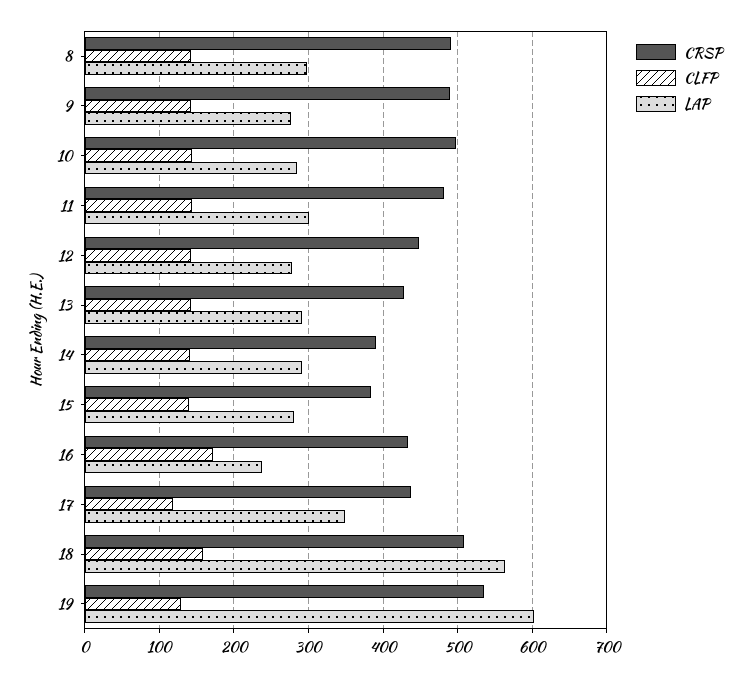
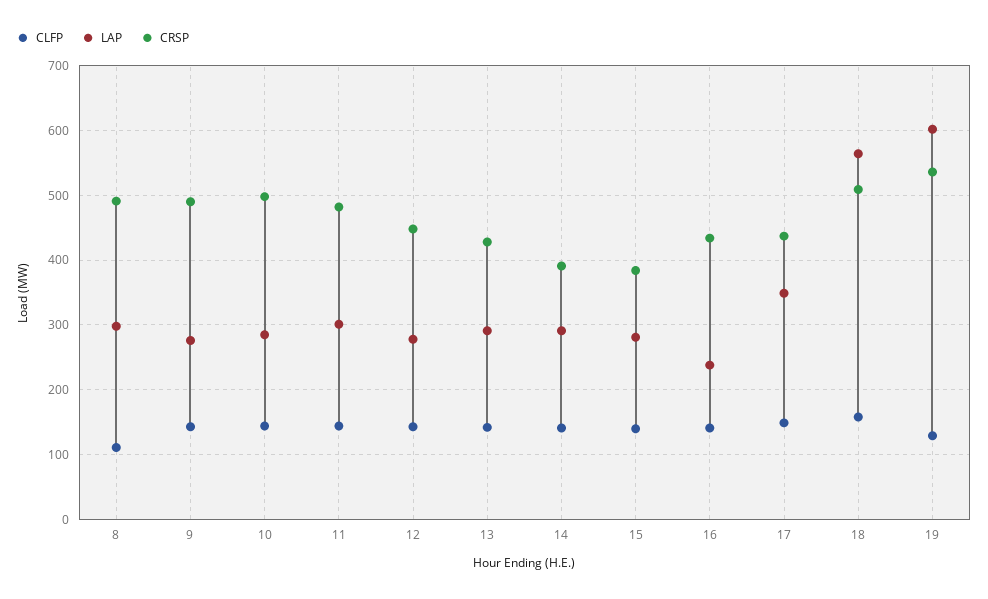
CLFP, 8: 140 -> 110
CLFP, 16: 170 -> 140
CLFP, 17: 120 -> 150

